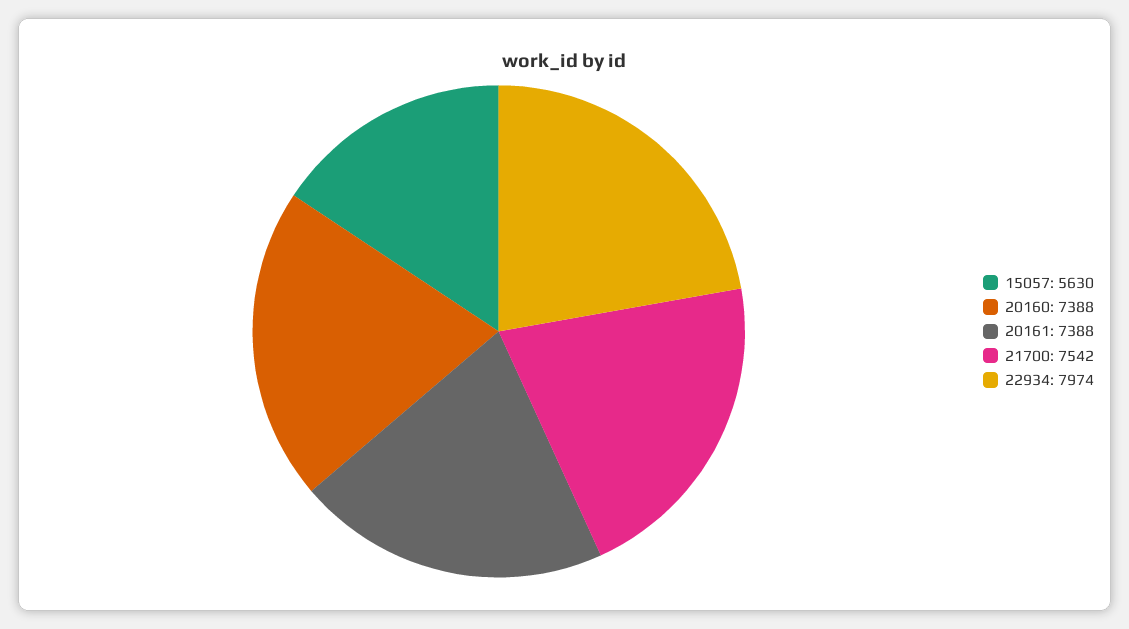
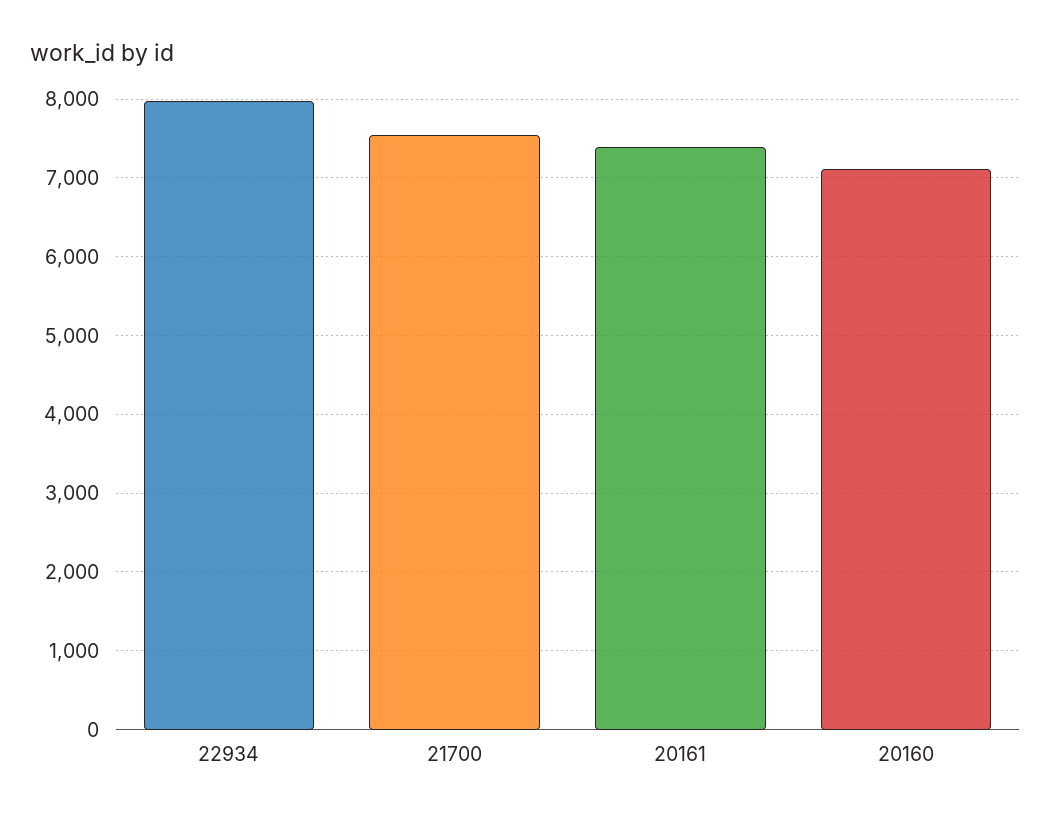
15057: 5630 -> none
20160: 7388 -> 7100

